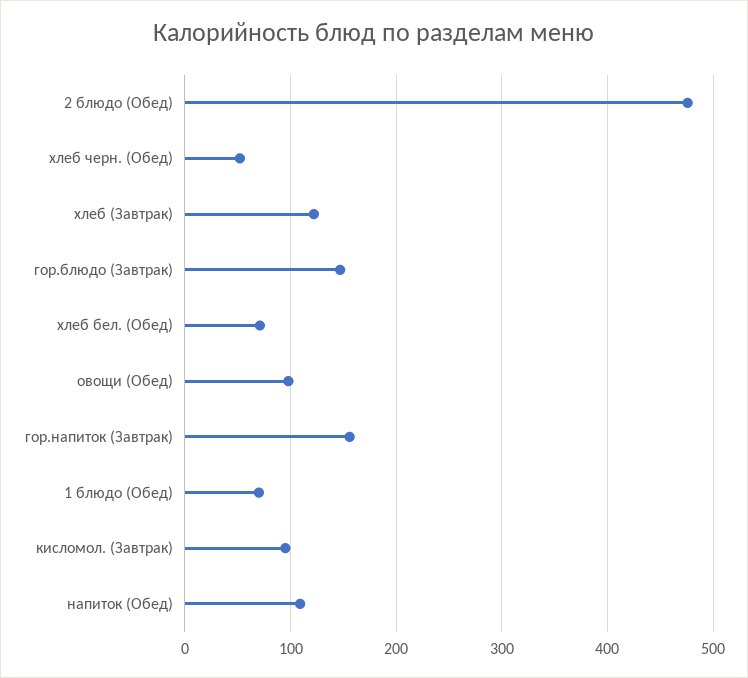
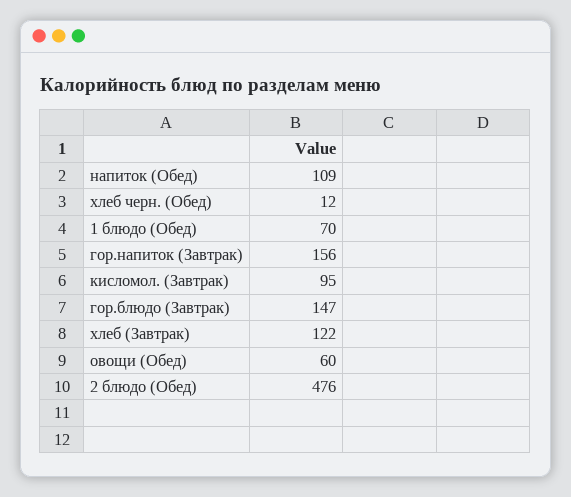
хлеб черн. (Обед): 50 -> 12
хлеб бел. (Обед): 70 -> none
овощи (Обед): 100 -> 60

